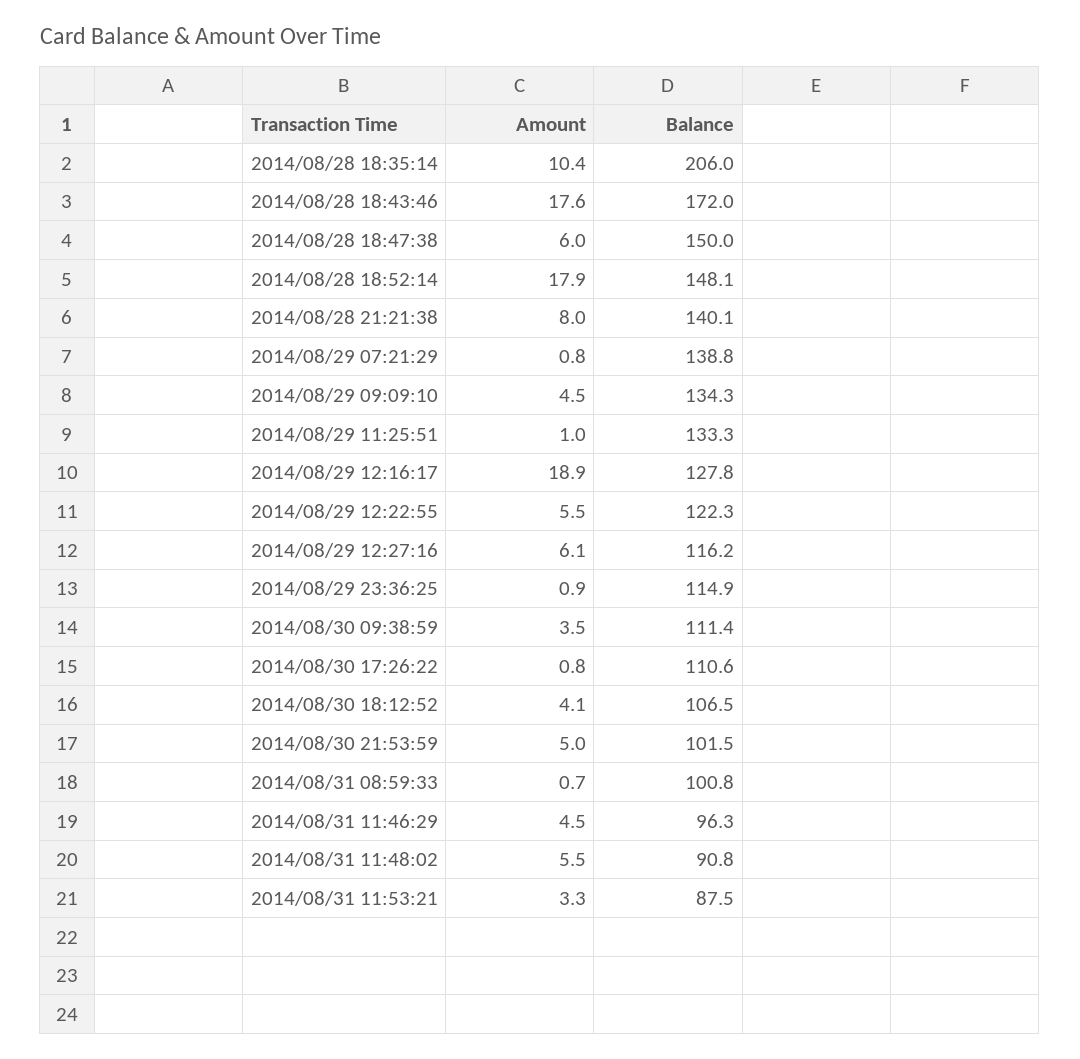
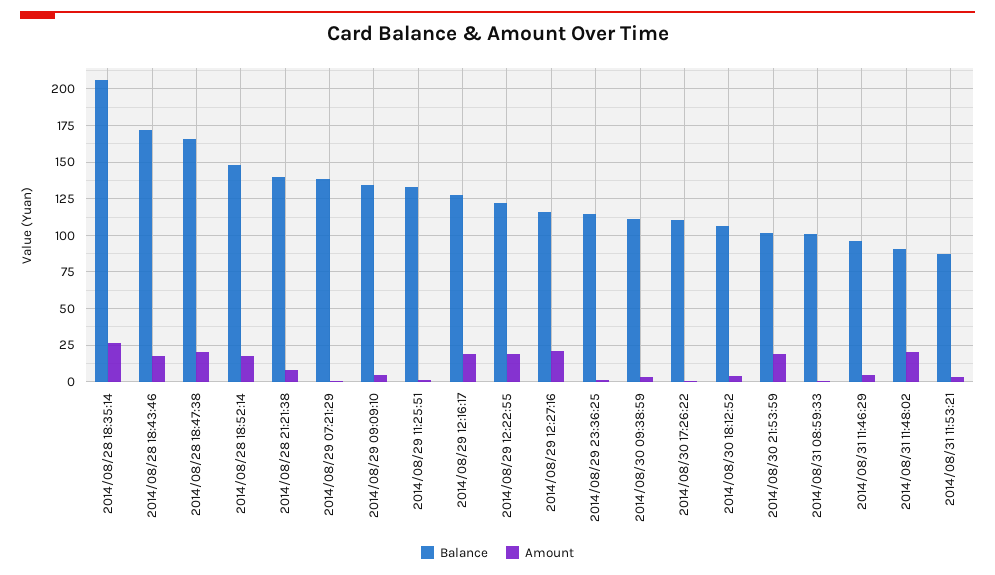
Amount, 2014/08/28 18:35:14: 10.4 -> 25
Amount, 2014/08/28 18:47:38: 6 -> 20
Balance, 2014/08/28 18:47:38: 150 -> 165
Amount, 2014/08/29 12:22:55: 5.5 -> 20
Amount, 2014/08/29 12:27:16: 6.1 -> 20
Amount, 2014/08/30 21:53:59: 5 -> 20
Amount, 2014/08/31 11:48:02: 5.5 -> 20

